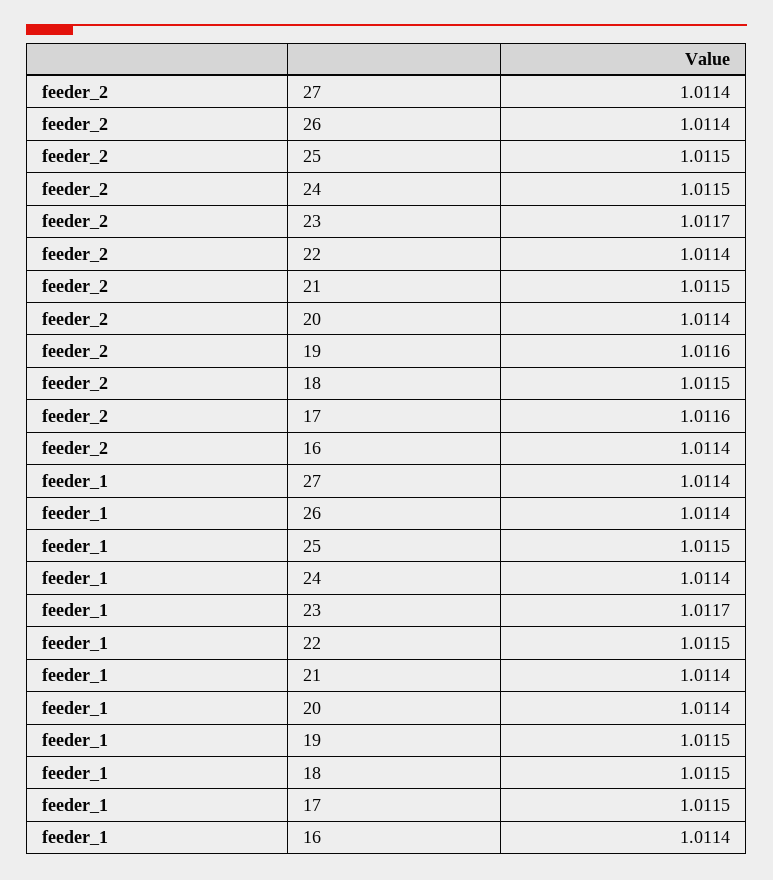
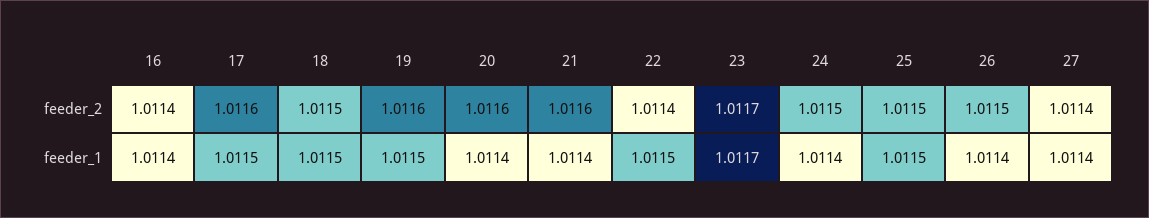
feeder_2, 26: 1.0114 -> 1.0115
feeder_2, 21: 1.0115 -> 1.0116
feeder_2, 20: 1.0114 -> 1.0116

